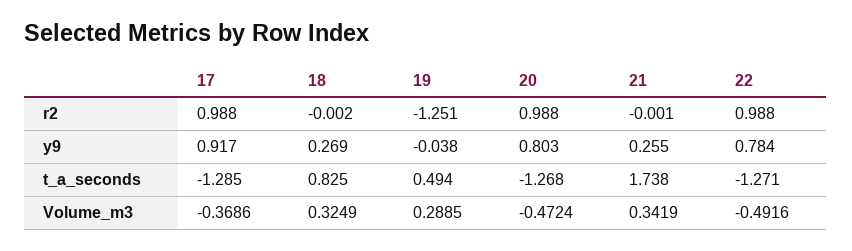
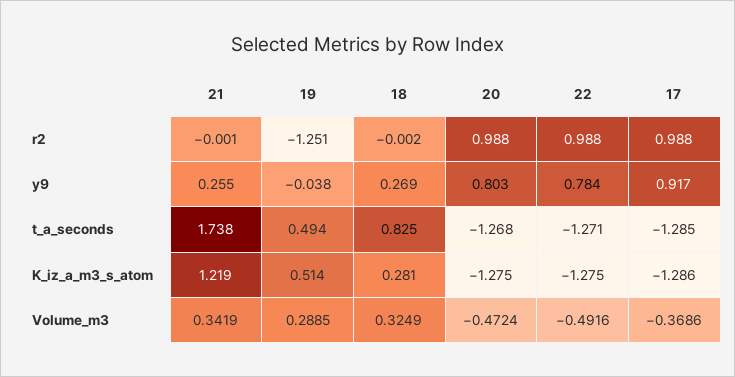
21, K_iz_a_m3_s_atom: none -> 1.219
19, K_iz_a_m3_s_atom: none -> 0.514
18, K_iz_a_m3_s_atom: none -> 0.281
20, K_iz_a_m3_s_atom: none -> -1.275
22, K_iz_a_m3_s_atom: none -> -1.275
17, K_iz_a_m3_s_atom: none -> -1.286

